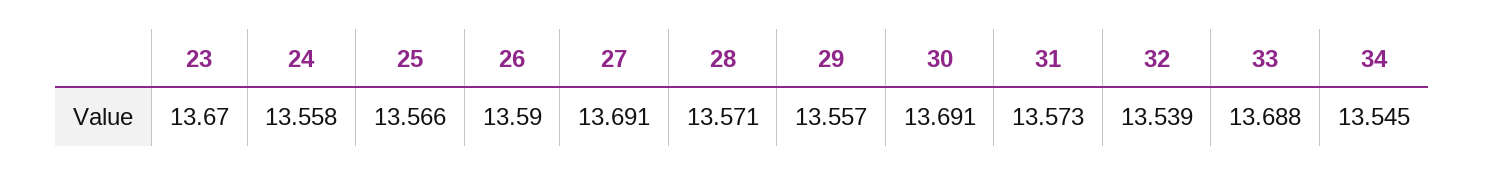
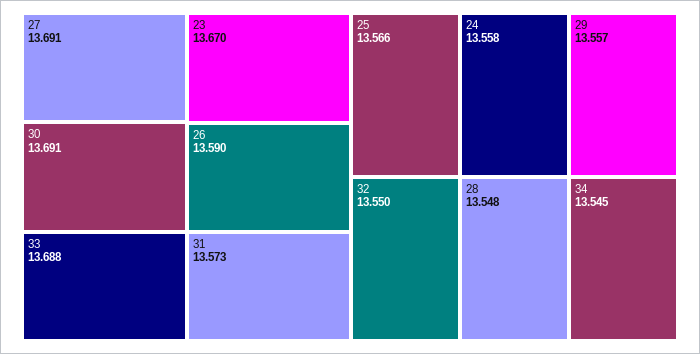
28: 13.571 -> 13.548
32: 13.539 -> 13.55

